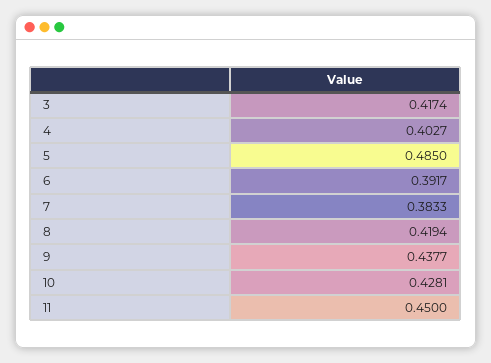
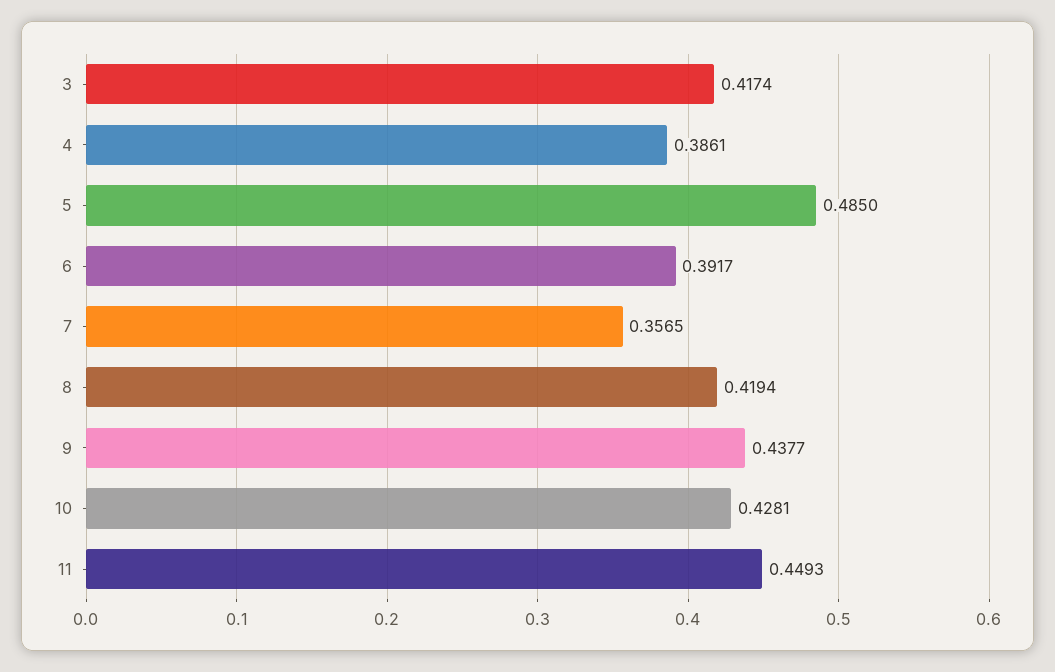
4: 0.4027 -> 0.3861
7: 0.3833 -> 0.3565
11: 0.45 -> 0.4493

